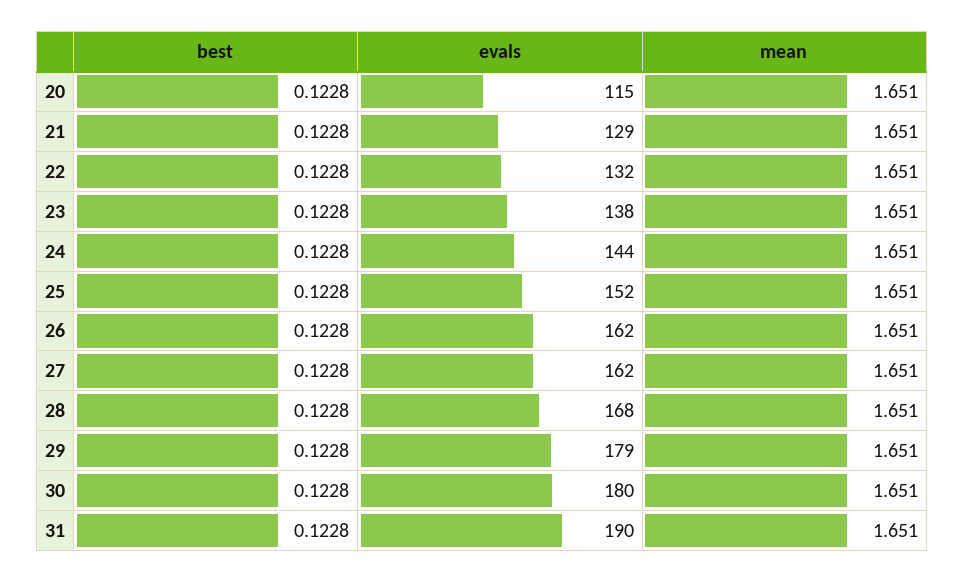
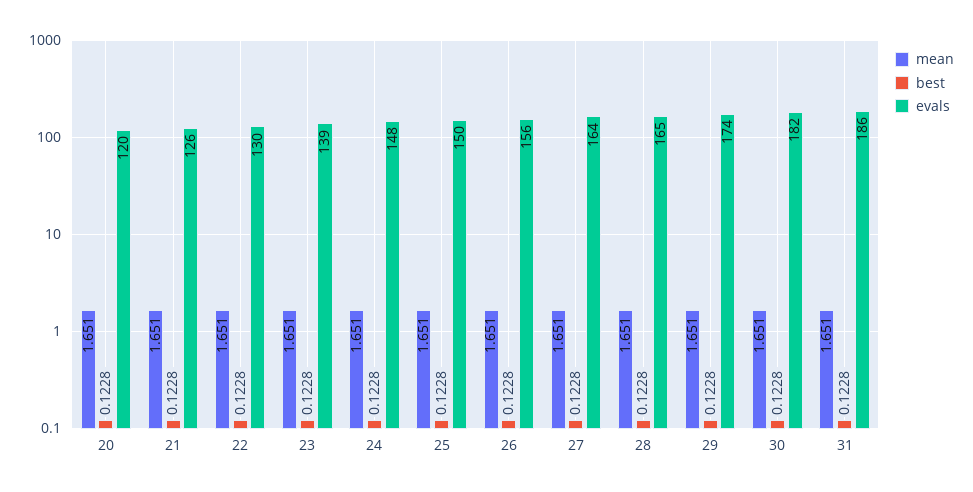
evals, 20: 115 -> 120
evals, 21: 129 -> 126
evals, 22: 132 -> 130
evals, 23: 138 -> 139
evals, 24: 144 -> 148
evals, 25: 152 -> 150
evals, 26: 162 -> 156
evals, 27: 162 -> 164
evals, 28: 168 -> 165
evals, 29: 179 -> 174
evals, 30: 180 -> 182
evals, 31: 190 -> 186

